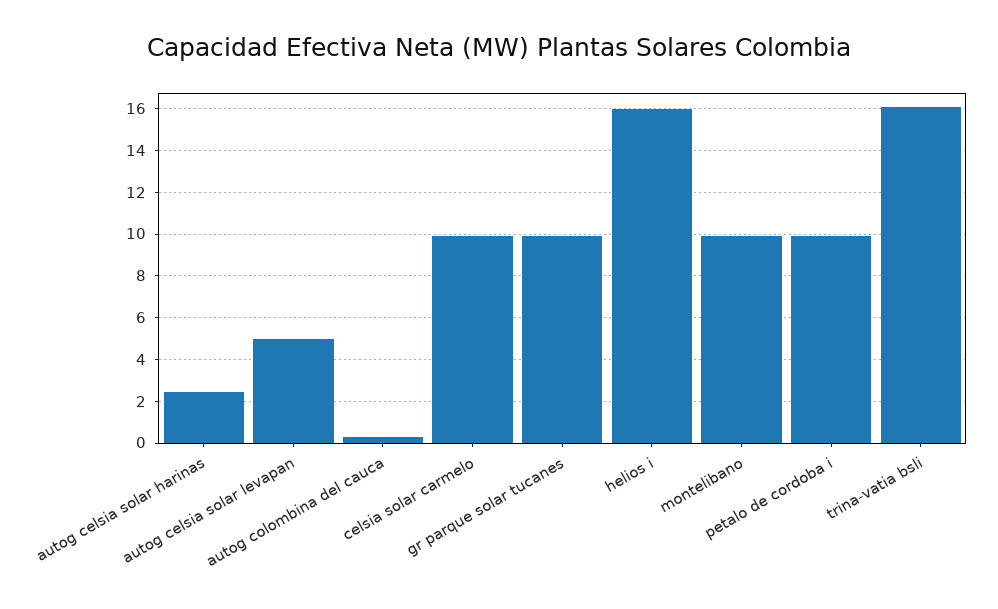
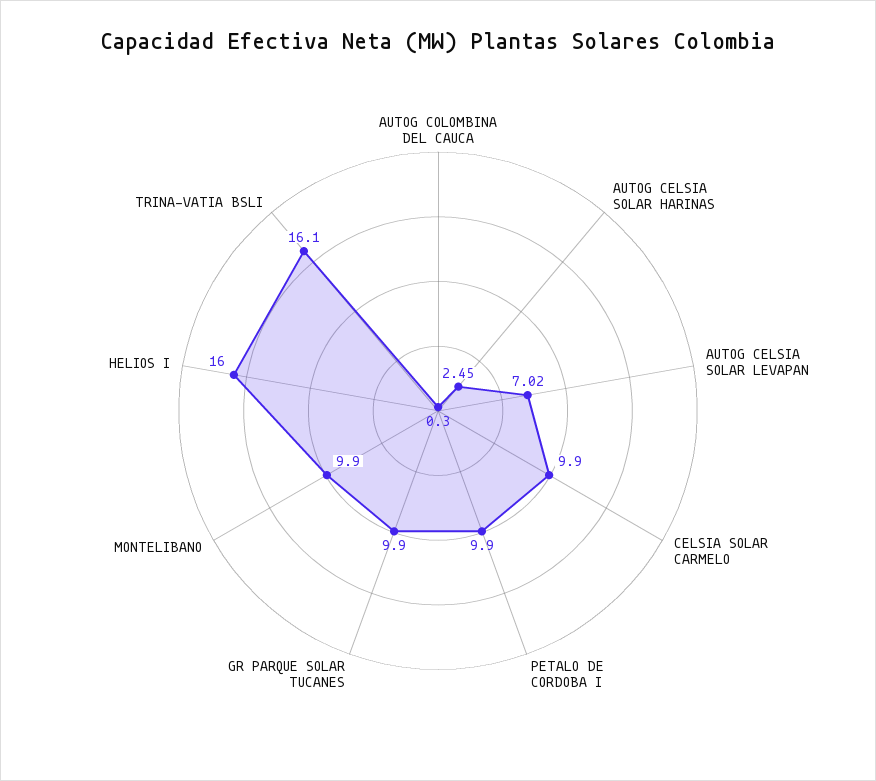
autog celsia solar levapan: 5 -> 7.02

